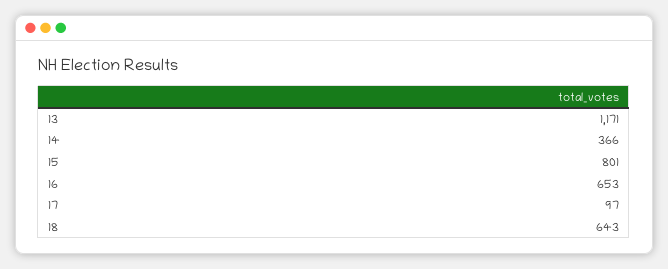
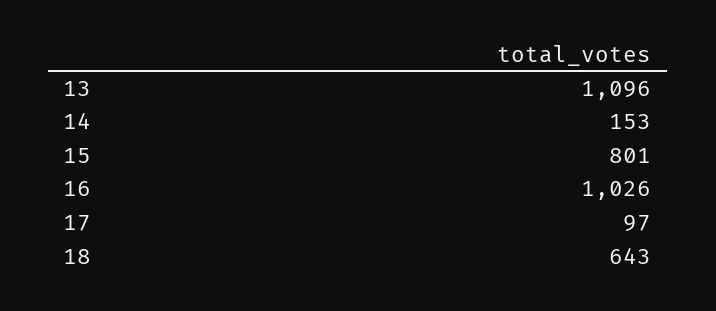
13: 1171 -> 1096
14: 366 -> 153
16: 653 -> 1026

